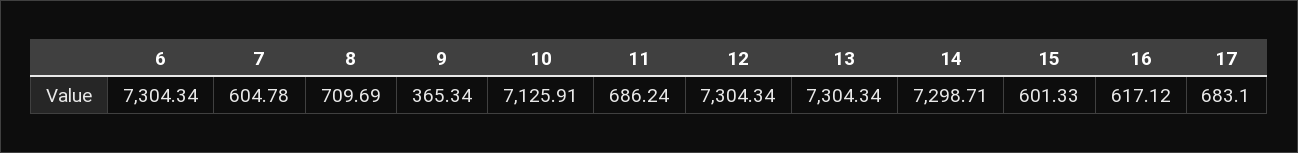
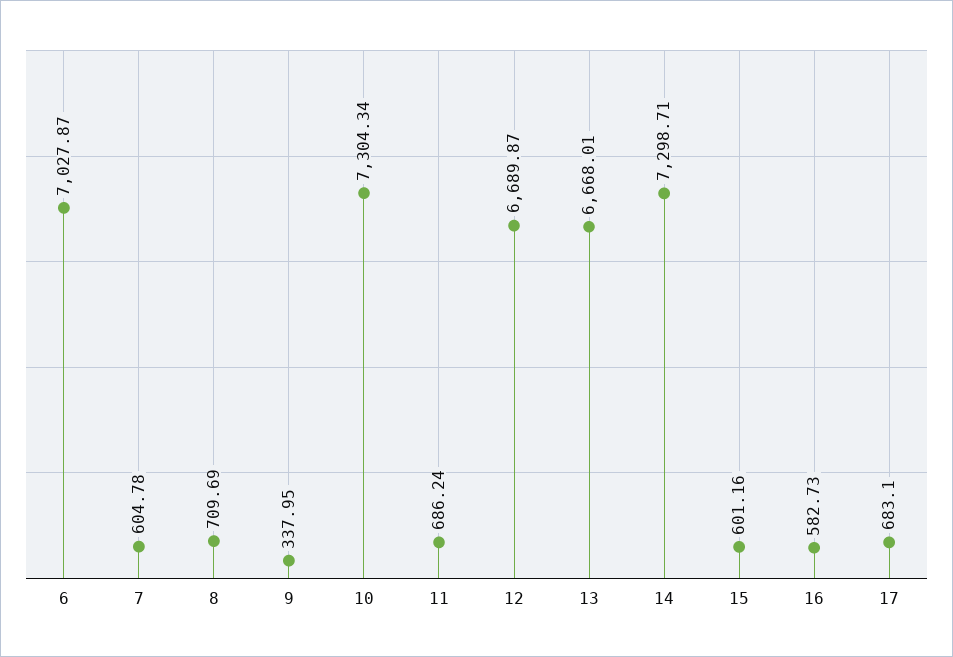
6: 7304.34 -> 7027.87
9: 365.34 -> 337.95
10: 7125.91 -> 7304.34
12: 7304.34 -> 6689.87
13: 7304.34 -> 6668.01
15: 601.33 -> 601.16
16: 617.12 -> 582.73

